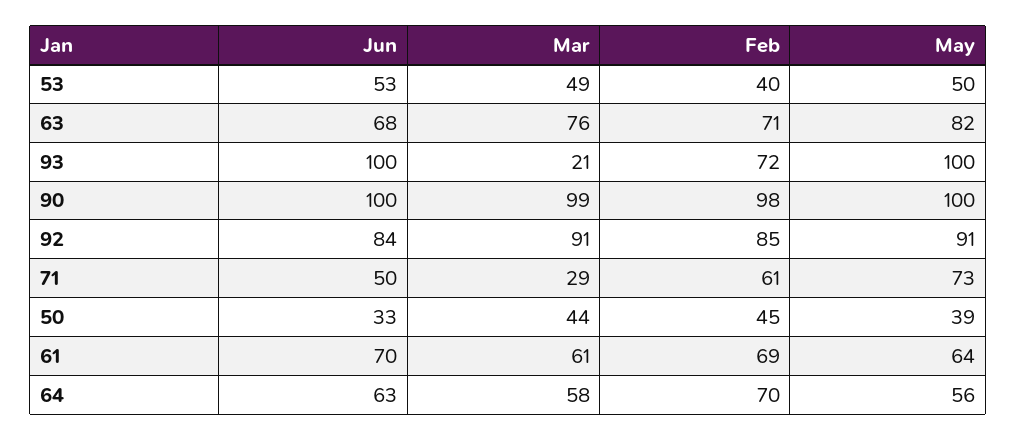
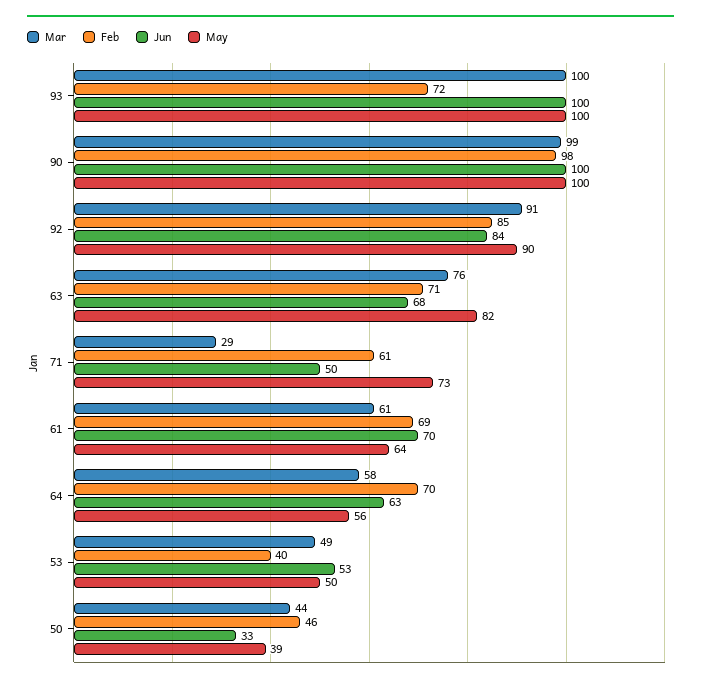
Mar, 93: 21 -> 100
May, 92: 91 -> 90
Feb, 50: 45 -> 46

